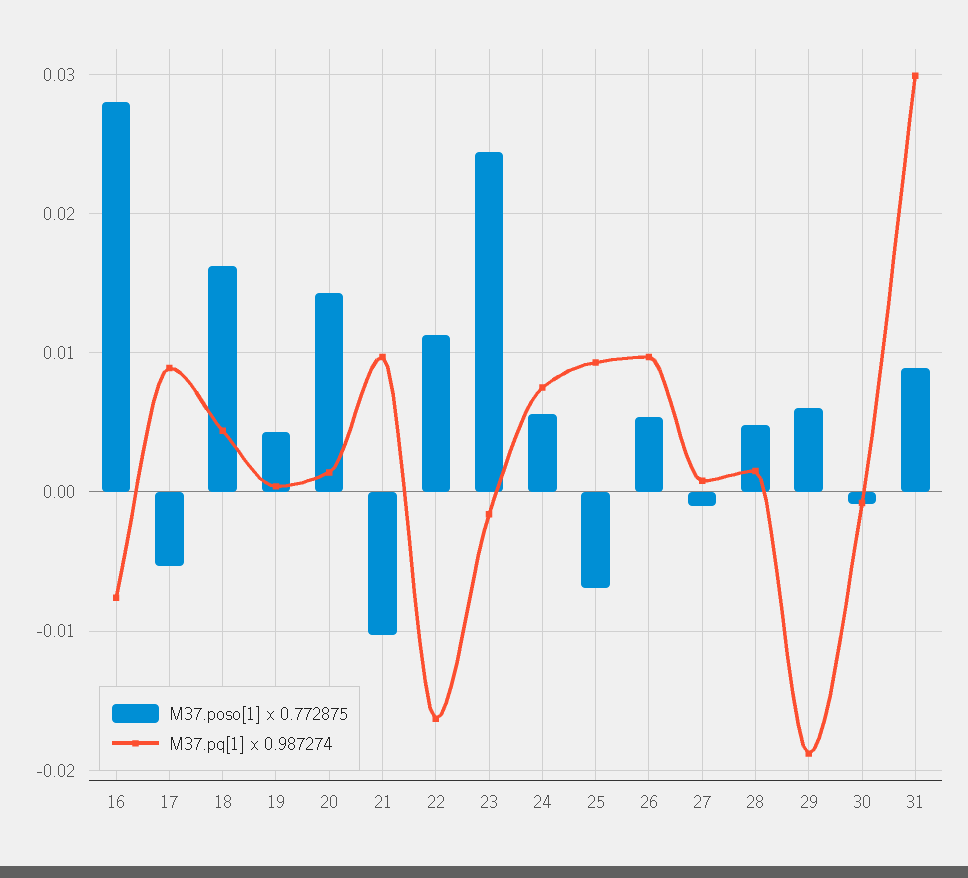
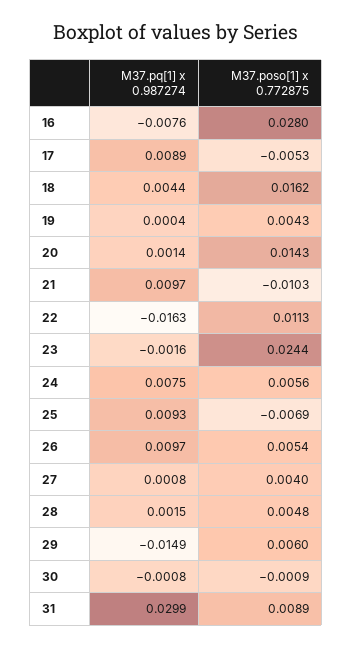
M37.poso[1] x 0.772875, 27: -0.001 -> 0.004
M37.pq[1] x 0.987274, 29: -0.019 -> -0.0149

